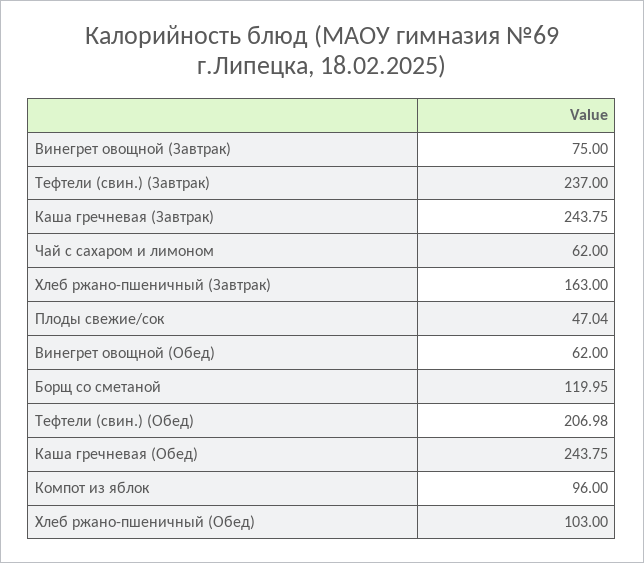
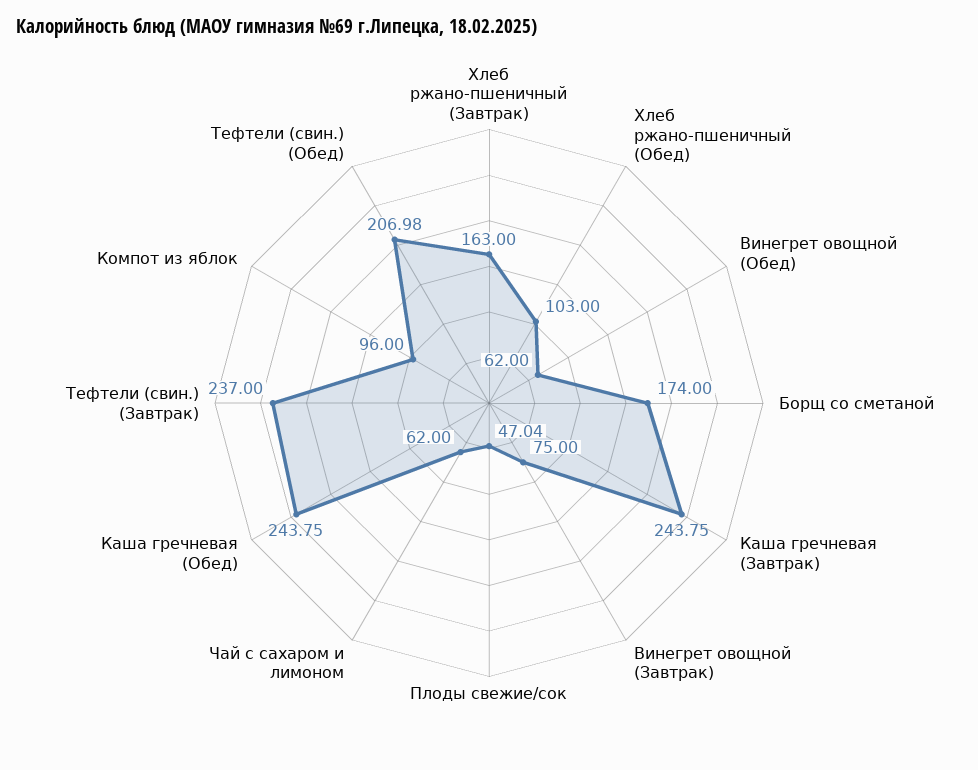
Борщ со сметаной: 119.95 -> 174

